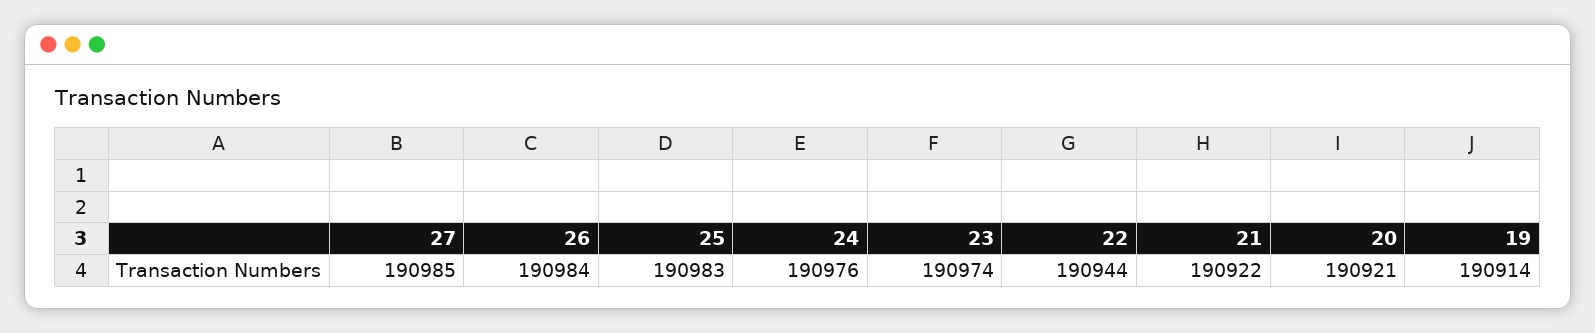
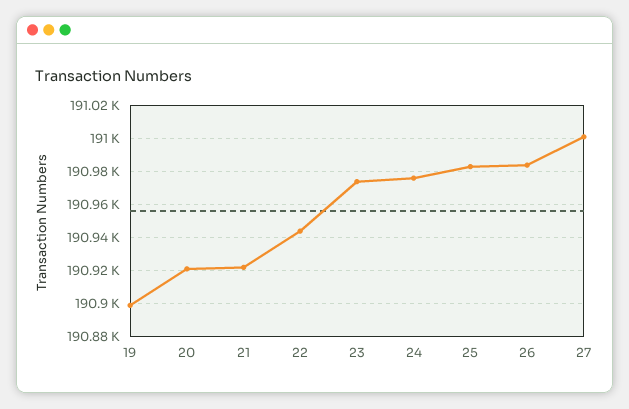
27: 190985 -> 191000
19: 190914 -> 190900

